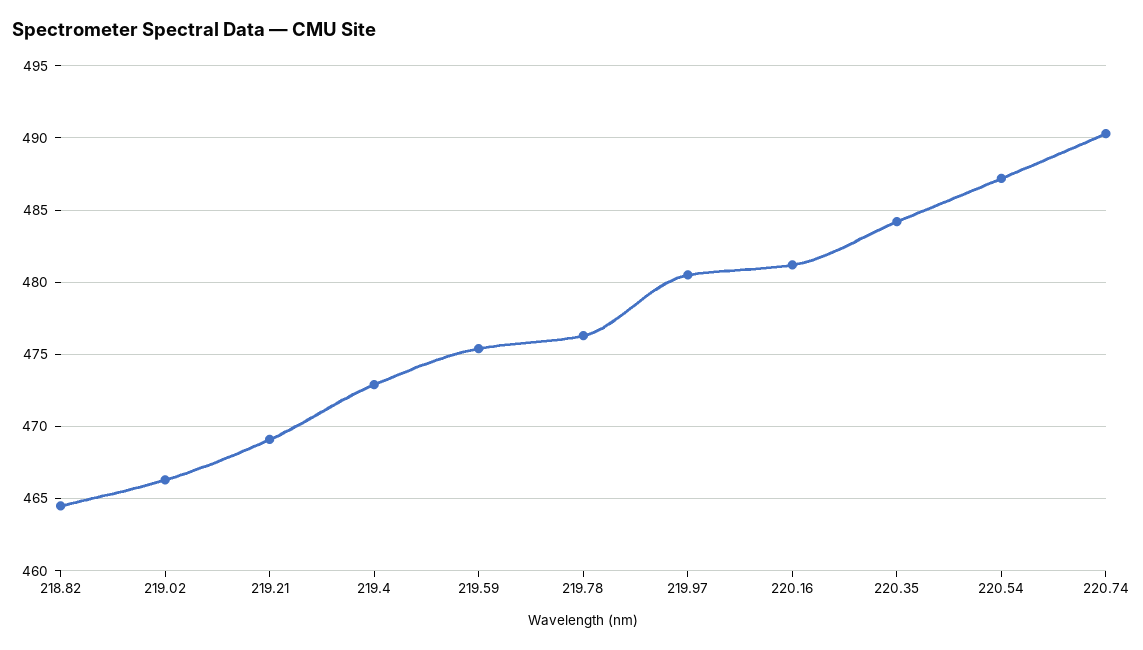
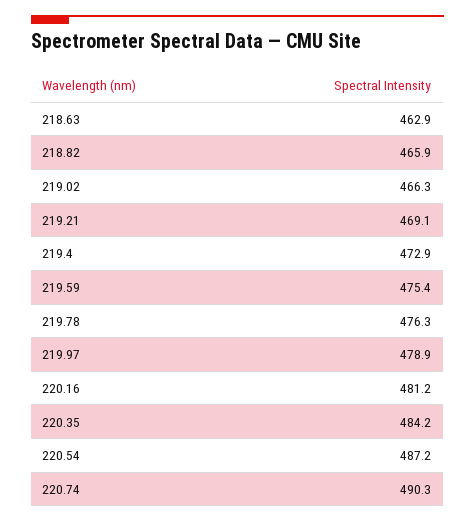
218.82: 464.5 -> 465.9
219.97: 480.5 -> 478.9
218.63: none -> 462.9

